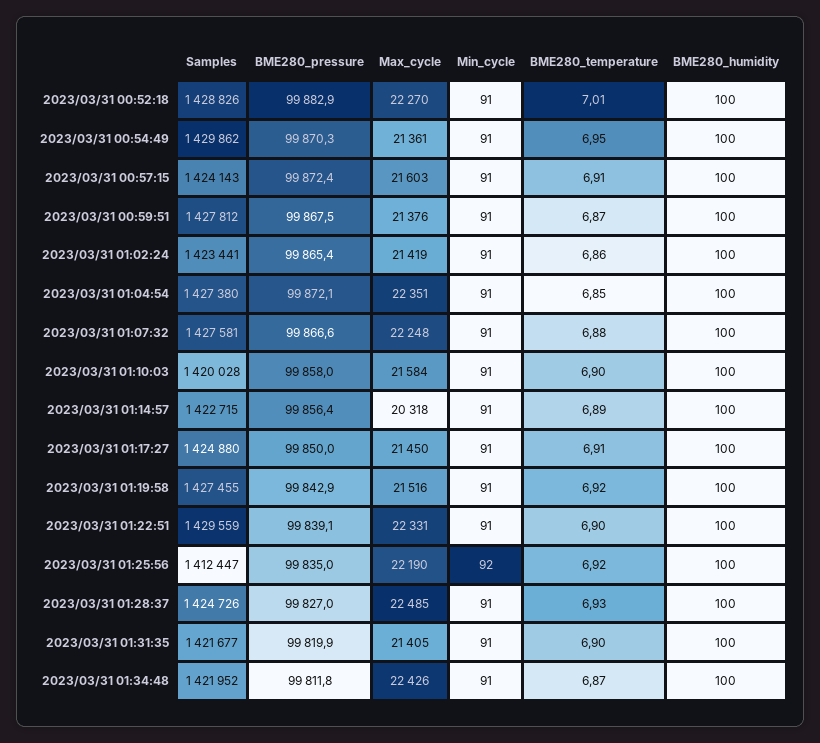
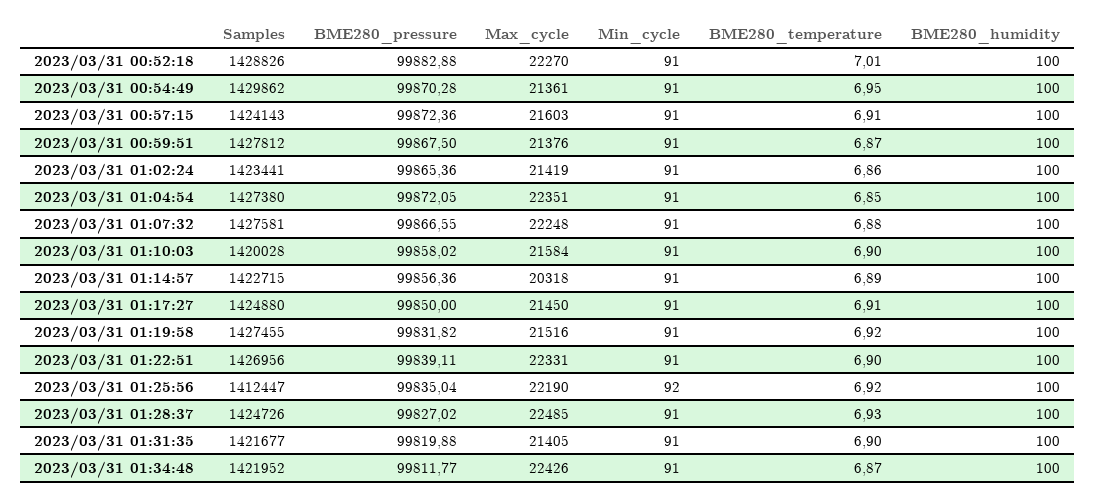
BME280_pressure, 2023/03/31 01:19:58: 99842.9 -> 99831.82
Samples, 2023/03/31 01:22:51: 1429559 -> 1426956

